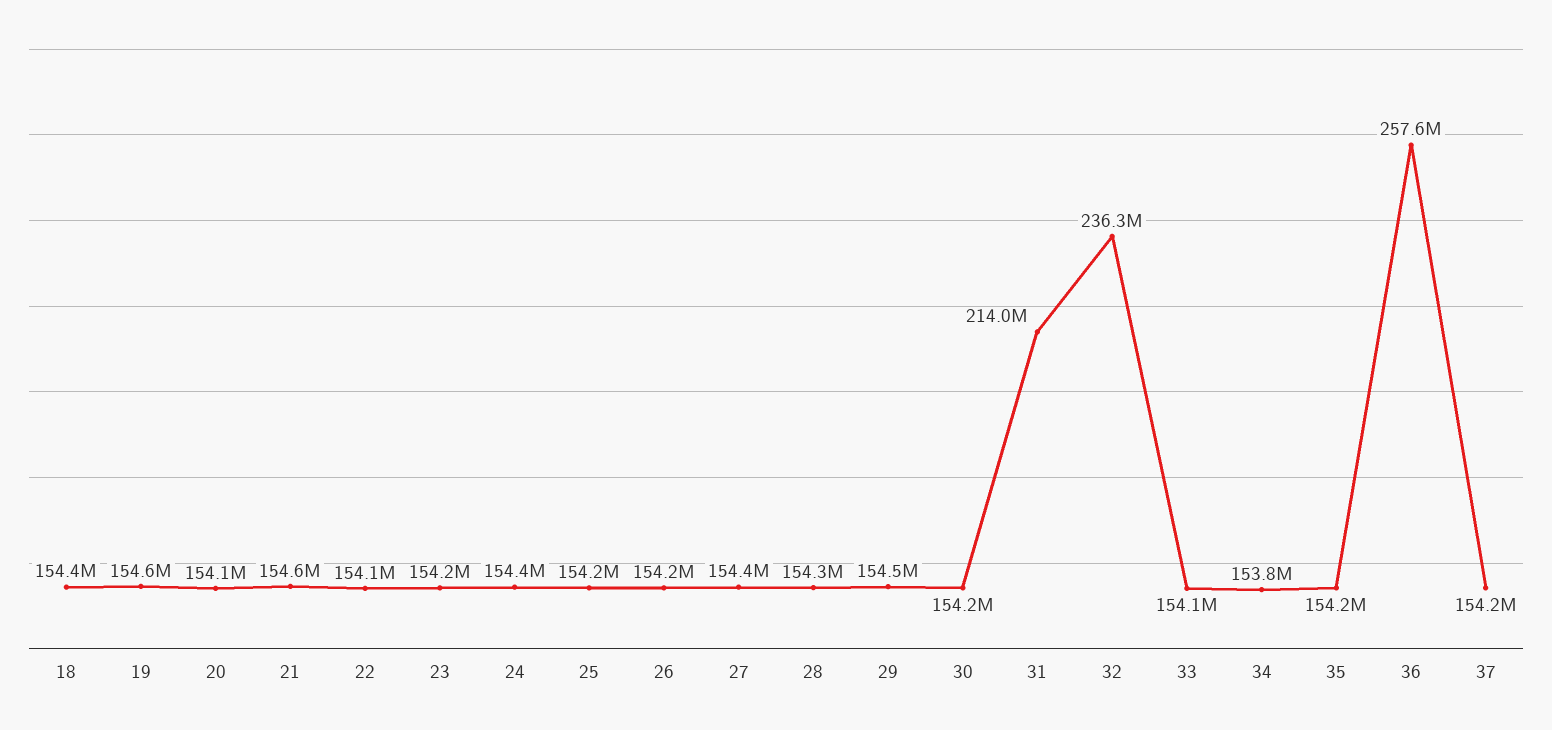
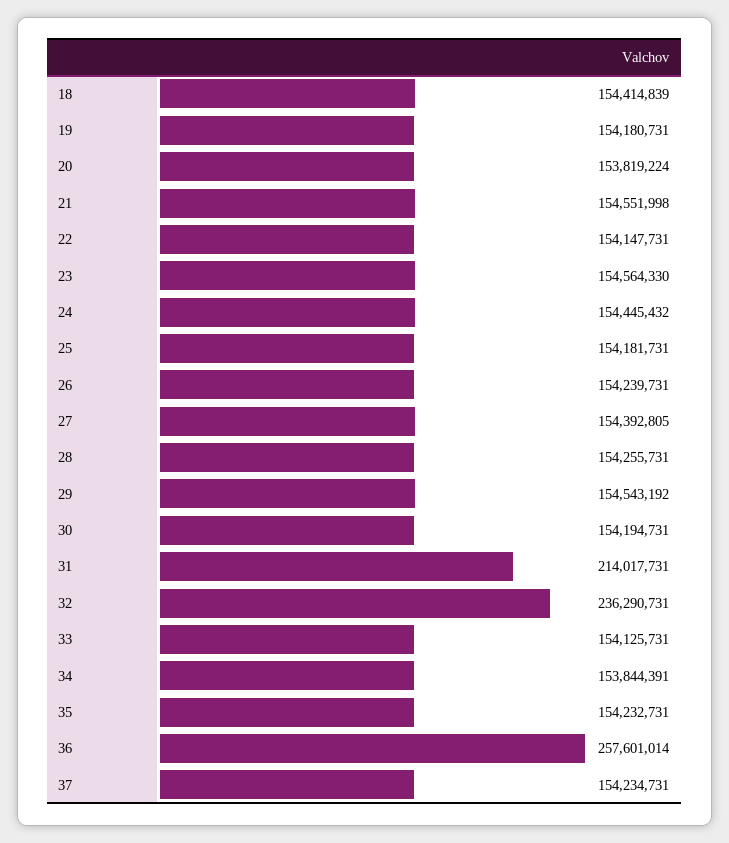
19: 154600000 -> 154180731
20: 154100000 -> 153819224
23: 154200000 -> 154564330

